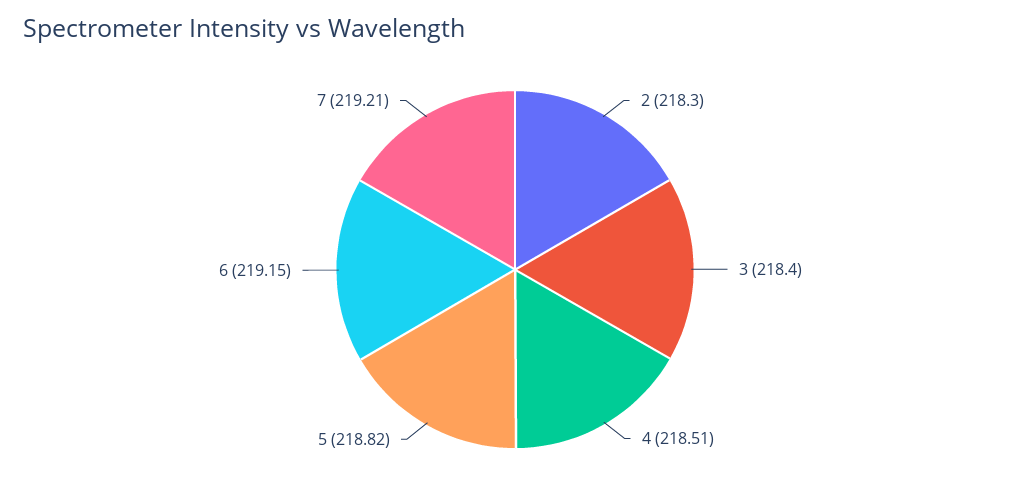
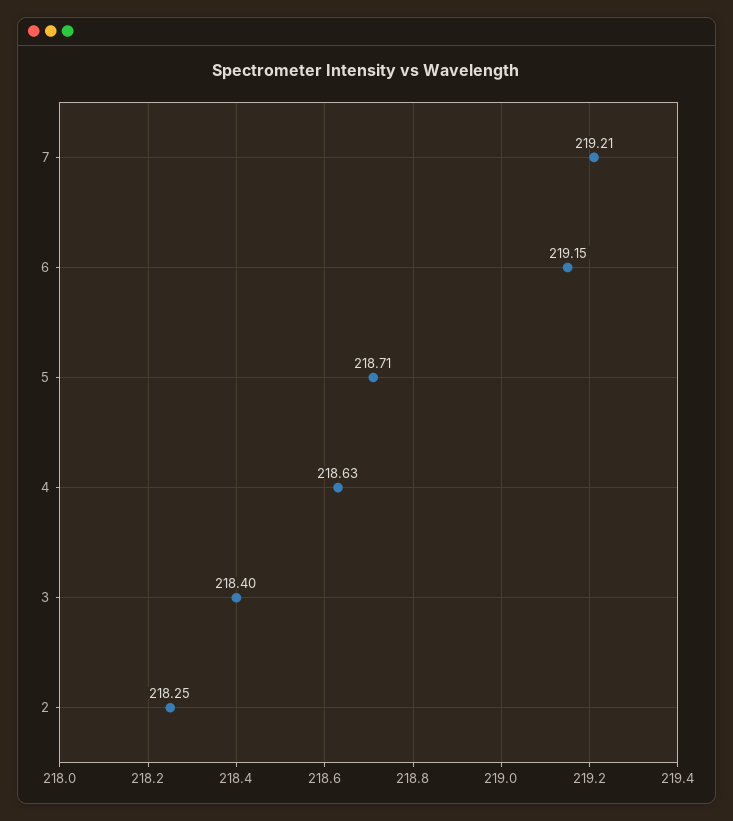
2: 218.3 -> 218.25
4: 218.51 -> 218.63
5: 218.82 -> 218.71

